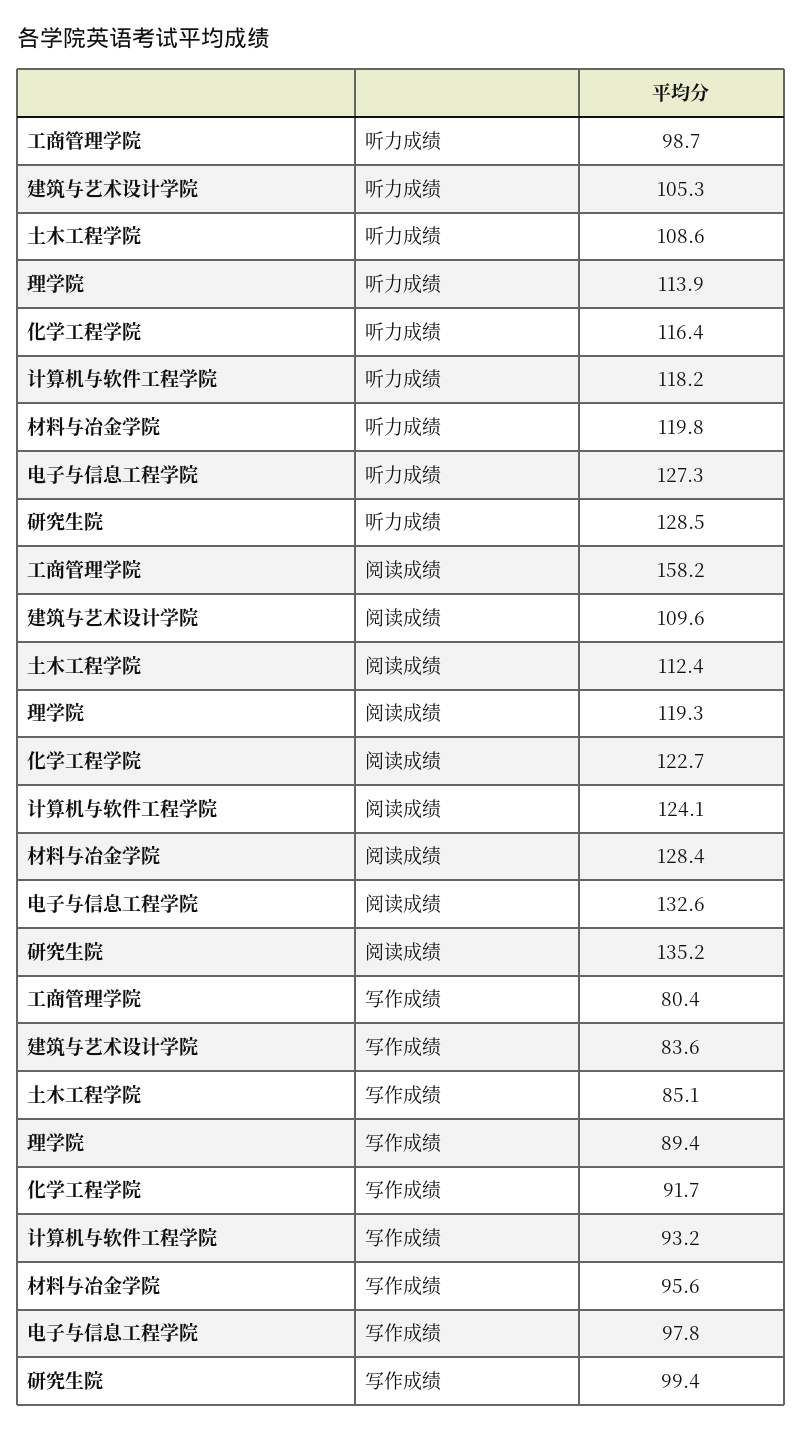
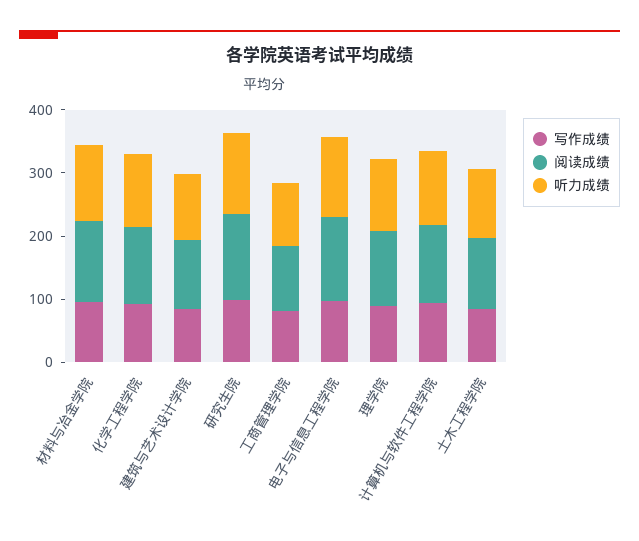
阅读成绩, 工商管理学院: 158.2 -> 100

